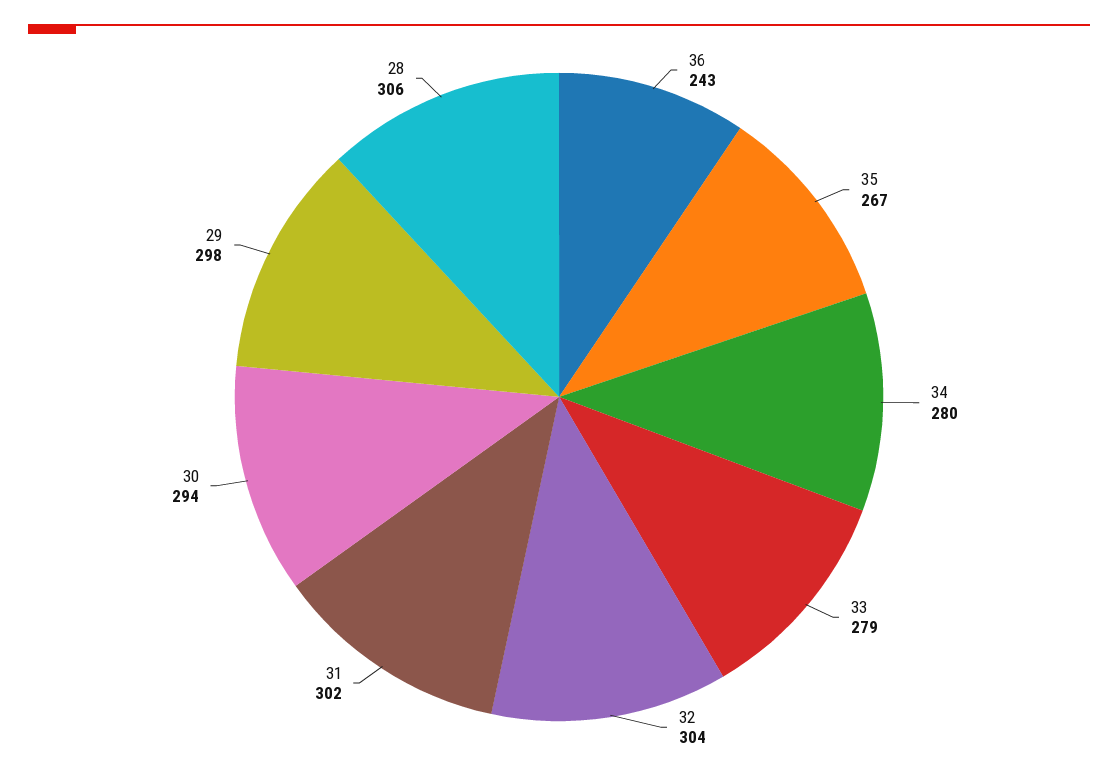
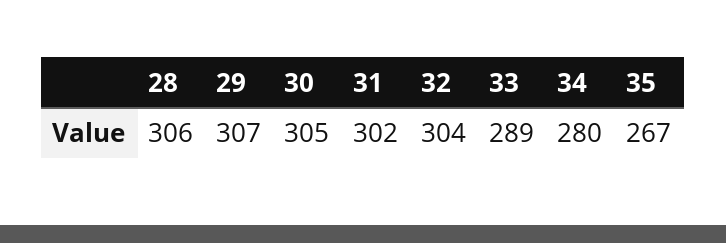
36: 243 -> none
33: 279 -> 289
30: 294 -> 305
29: 298 -> 307

